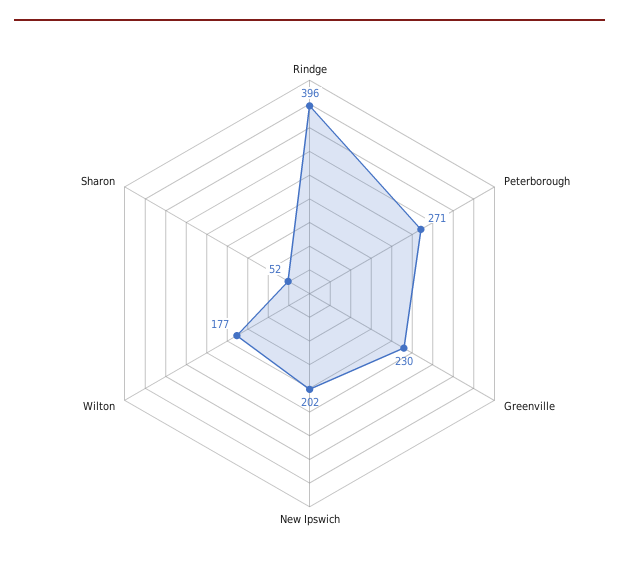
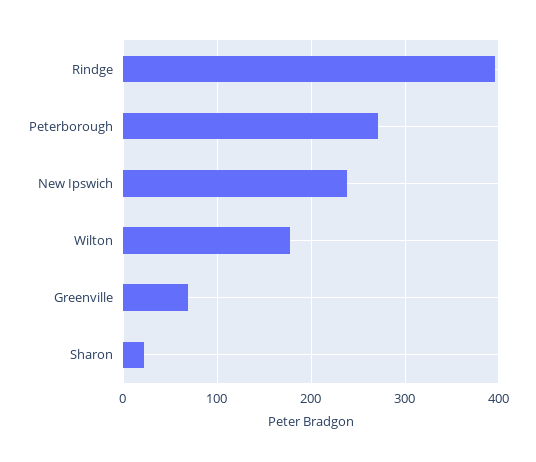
Greenville: 230 -> 70
New Ipswich: 202 -> 240
Sharon: 52 -> 20

